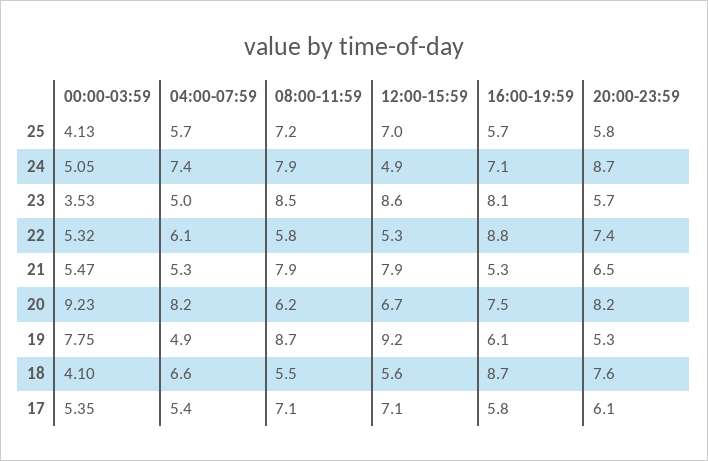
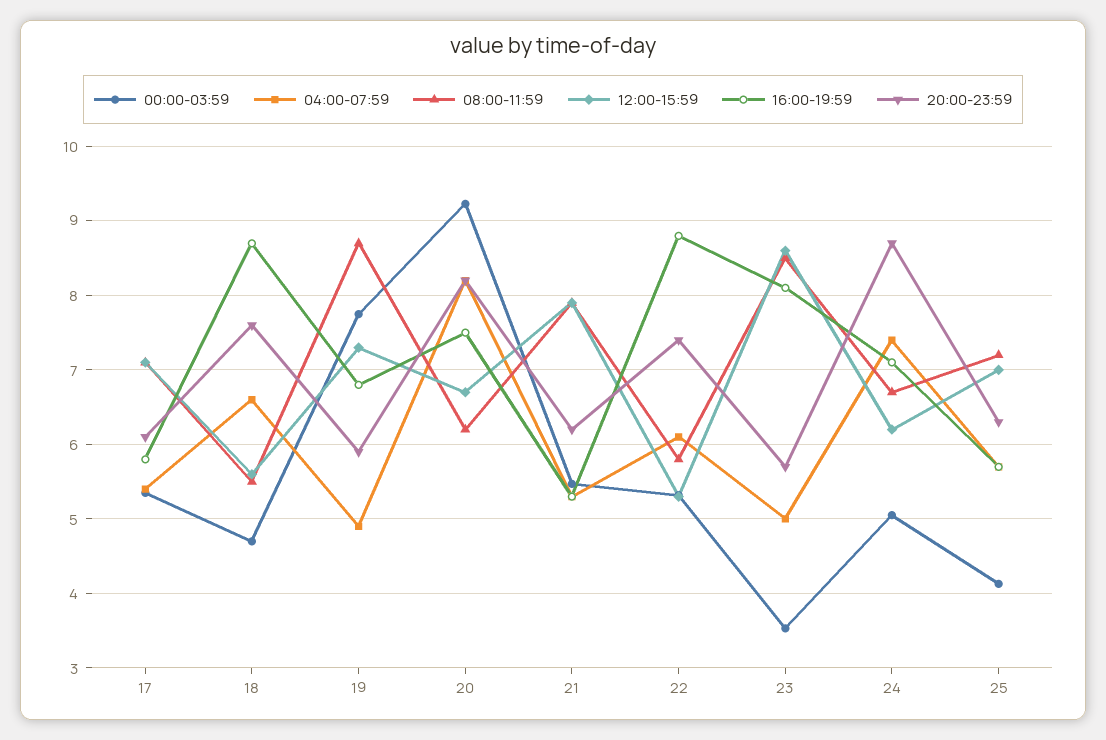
20:00-23:59, 25: 5.8 -> 6.3
08:00-11:59, 24: 7.9 -> 6.7
12:00-15:59, 24: 4.9 -> 6.2
20:00-23:59, 21: 6.5 -> 6.2
12:00-15:59, 19: 9.2 -> 7.3
16:00-19:59, 19: 6.1 -> 6.8
20:00-23:59, 19: 5.3 -> 5.9
00:00-03:59, 18: 4.1 -> 4.7

